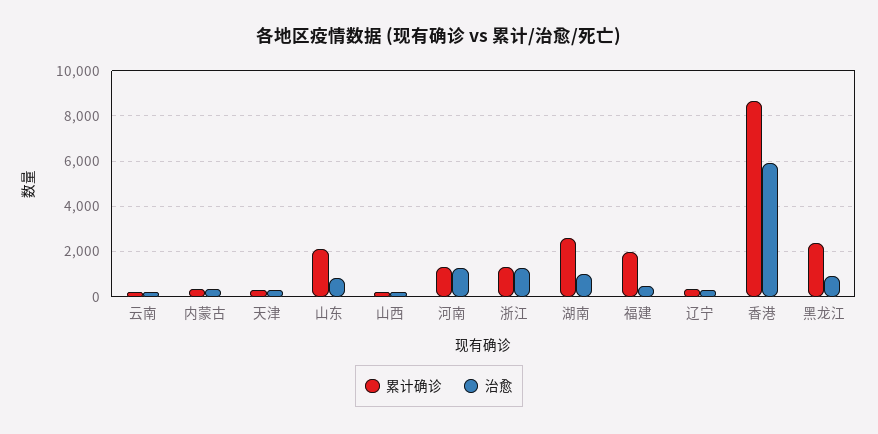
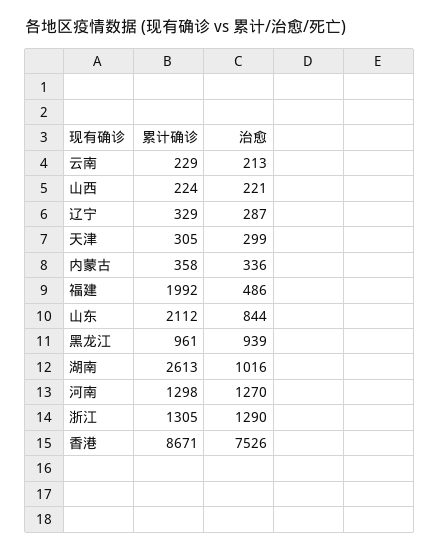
治愈, 香港: 6000 -> 7526
累计确诊, 黑龙江: 2500 -> 961

